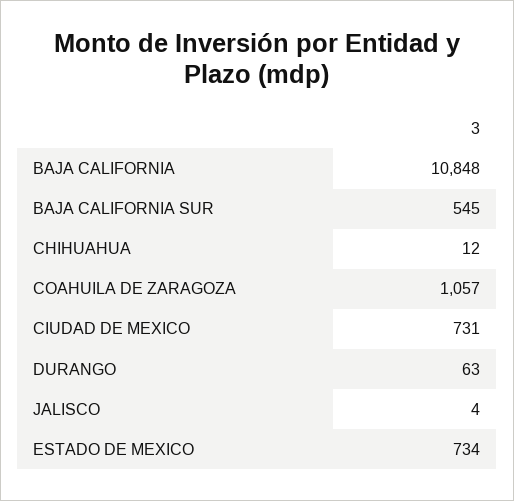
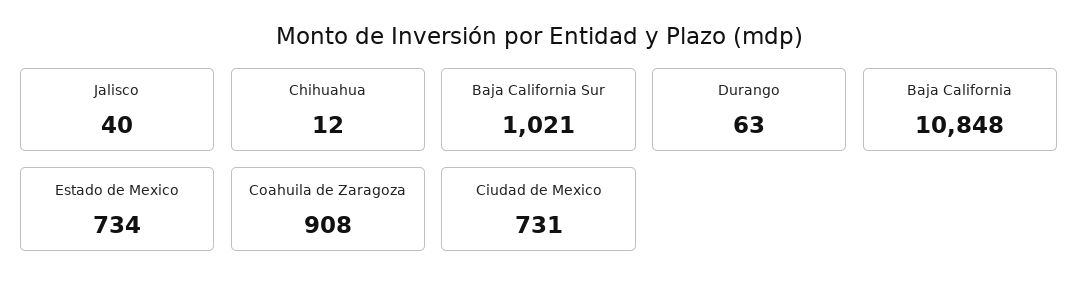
BAJA CALIFORNIA SUR: 545 -> 1021
COAHUILA DE ZARAGOZA: 1057 -> 908
JALISCO: 4 -> 40

